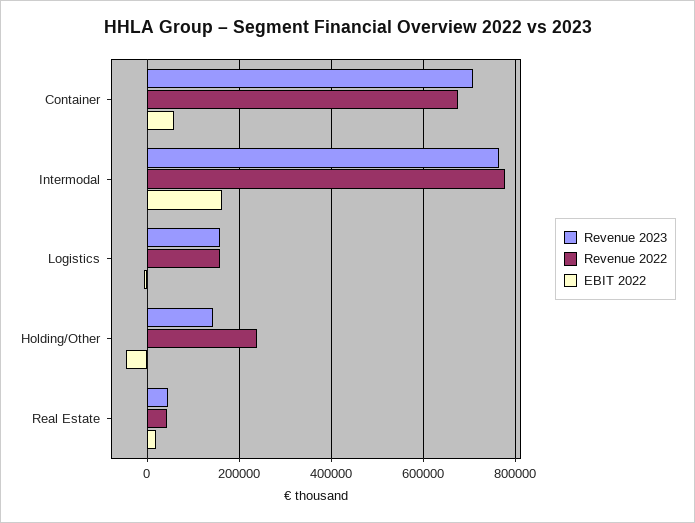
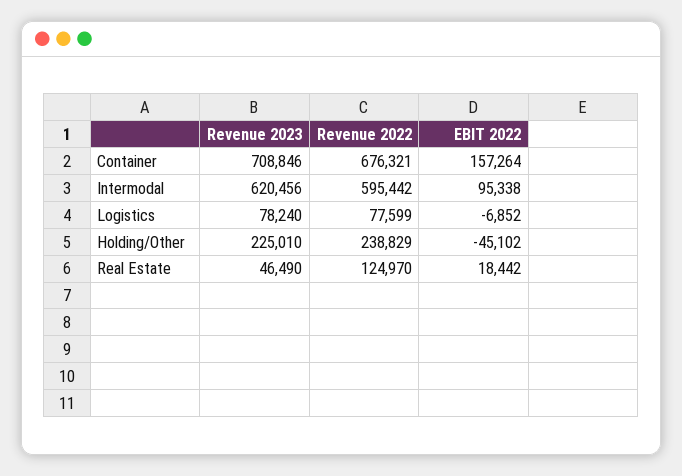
EBIT 2022, Container: 60000 -> 157264
Revenue 2023, Intermodal: 760000 -> 620456
Revenue 2022, Intermodal: 780000 -> 595442
EBIT 2022, Intermodal: 160000 -> 95338
Revenue 2023, Logistics: 160000 -> 78240
Revenue 2022, Logistics: 160000 -> 77599
Revenue 2023, Holding/Other: 140000 -> 225010
Revenue 2022, Real Estate: 40000 -> 124970

